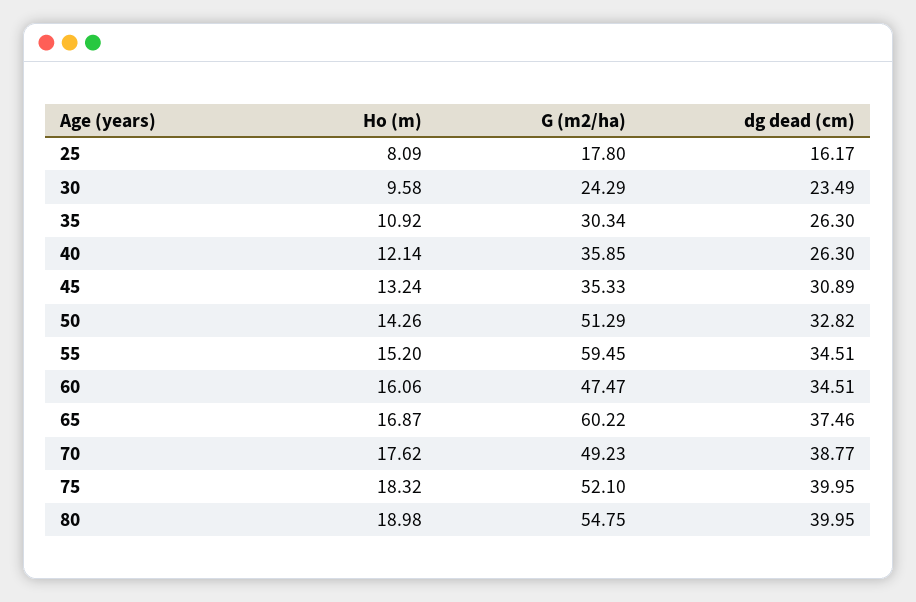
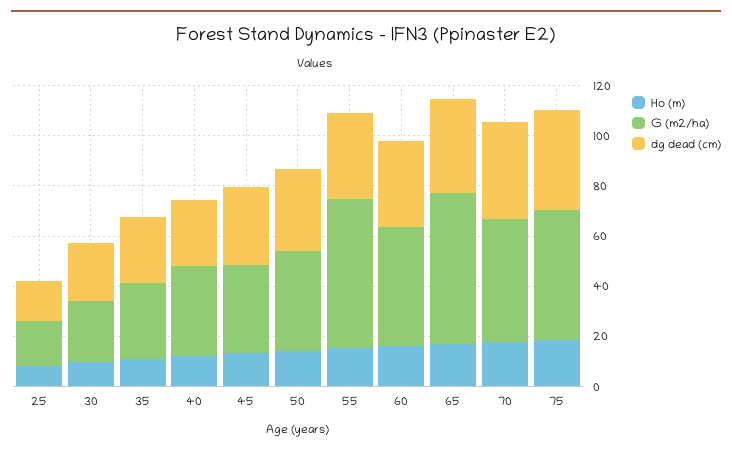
G (m2/ha), 50: 51.29 -> 40
Ho (m), 80: 18.98 -> none
G (m2/ha), 80: 54.75 -> none
dg dead (cm), 80: 39.95 -> none

